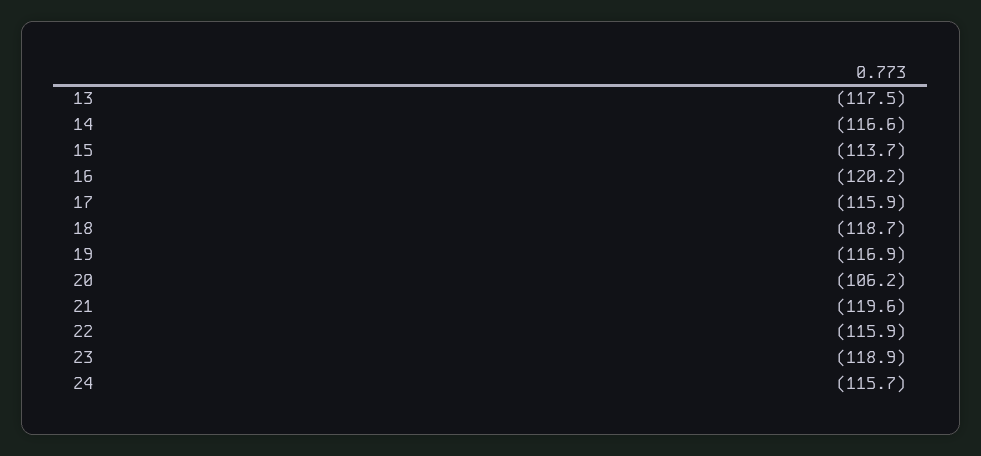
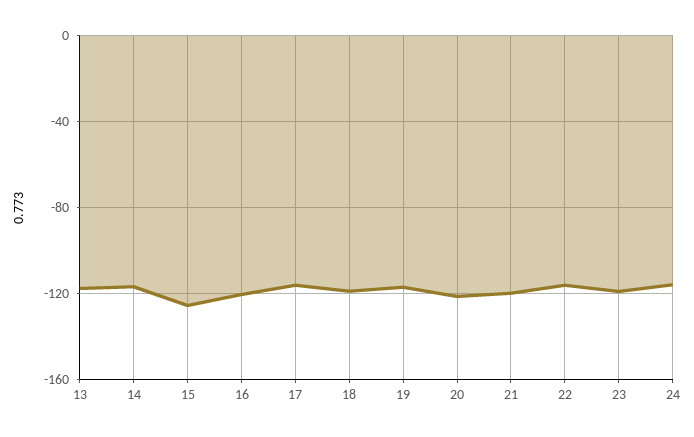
15: -113.7 -> -125
20: -106.2 -> -120

